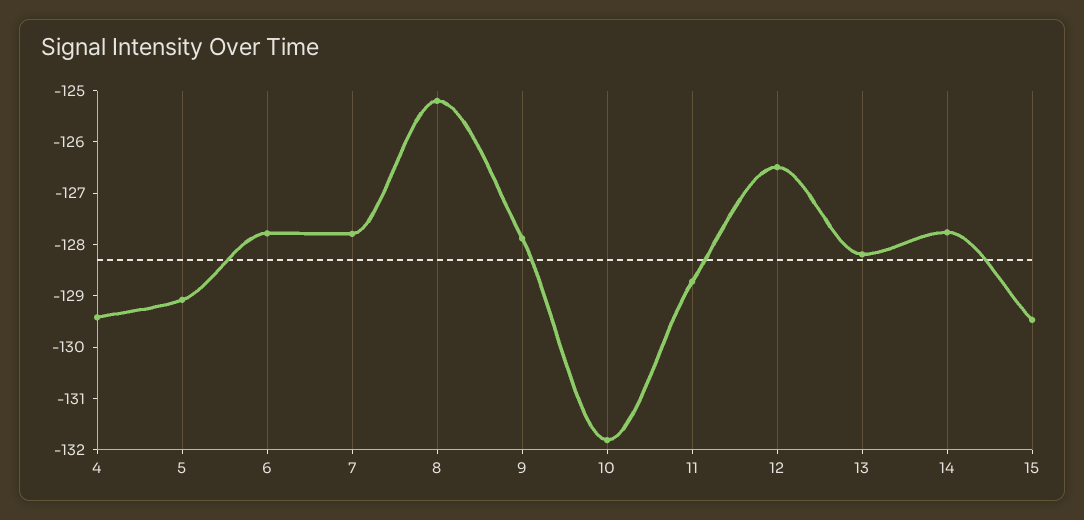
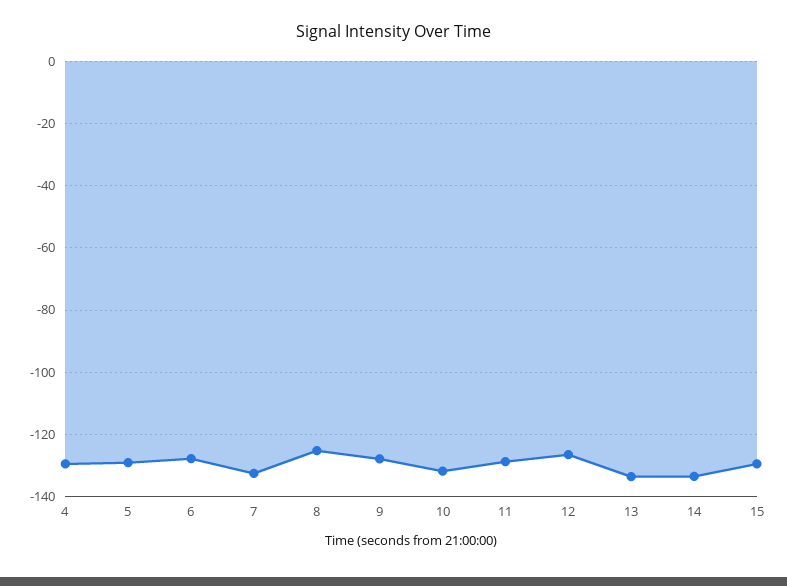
7: -127.8 -> -132
13: -128.2 -> -134
14: -127.8 -> -134

